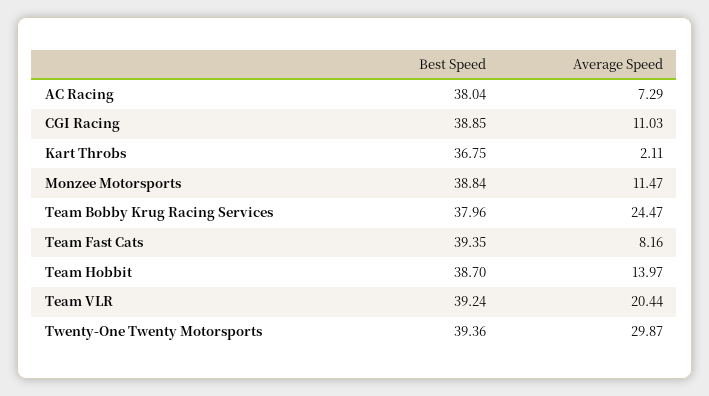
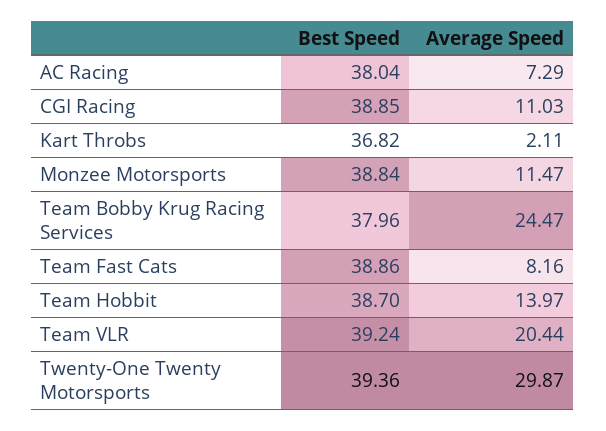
Best Speed, Kart Throbs: 36.75 -> 36.82
Best Speed, Team Fast Cats: 39.35 -> 38.86

